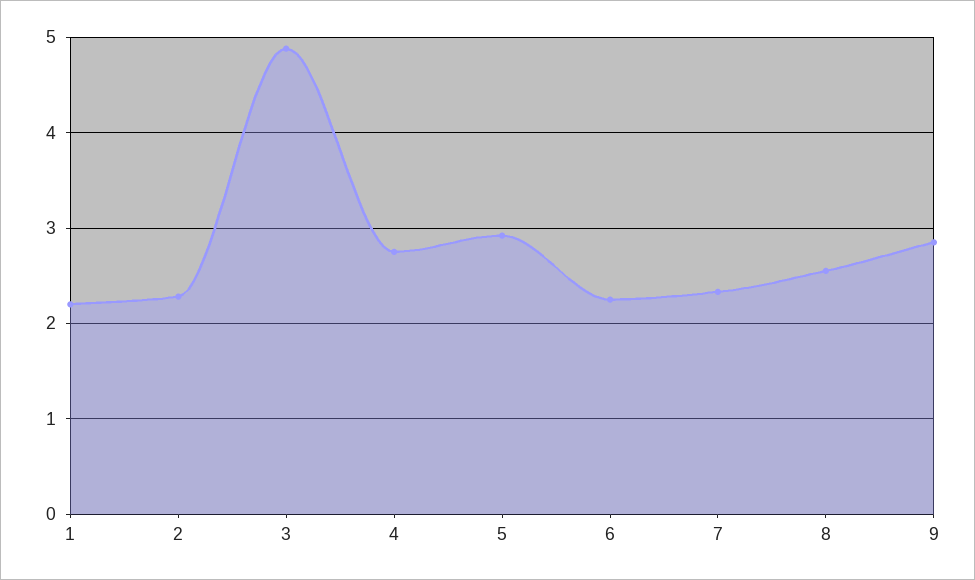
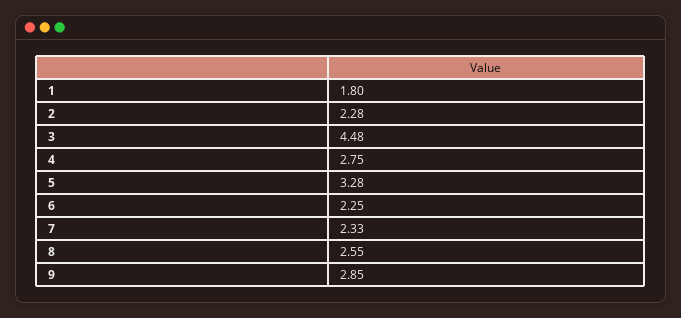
1: 2.2 -> 1.8
3: 4.9 -> 4.48
5: 2.9 -> 3.28

